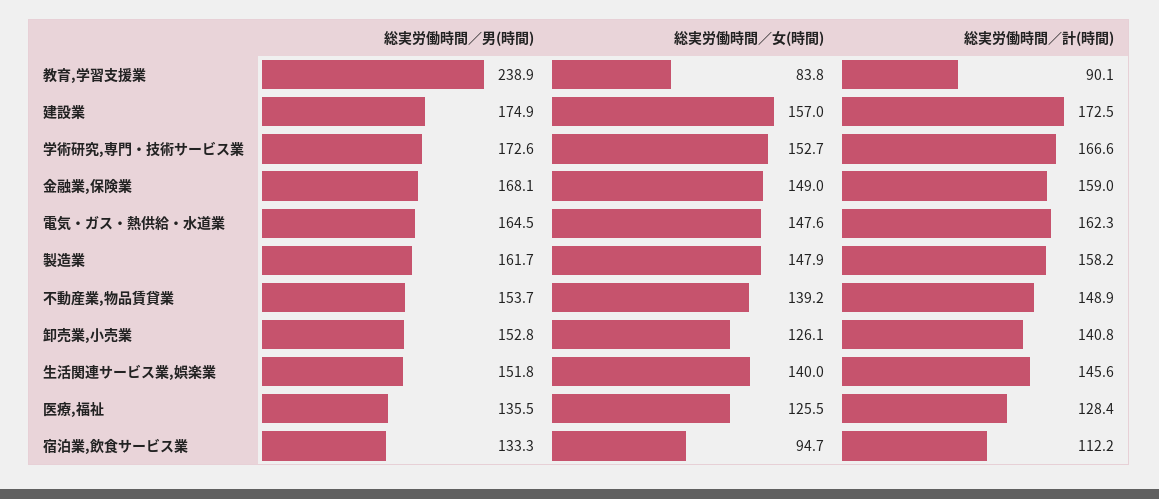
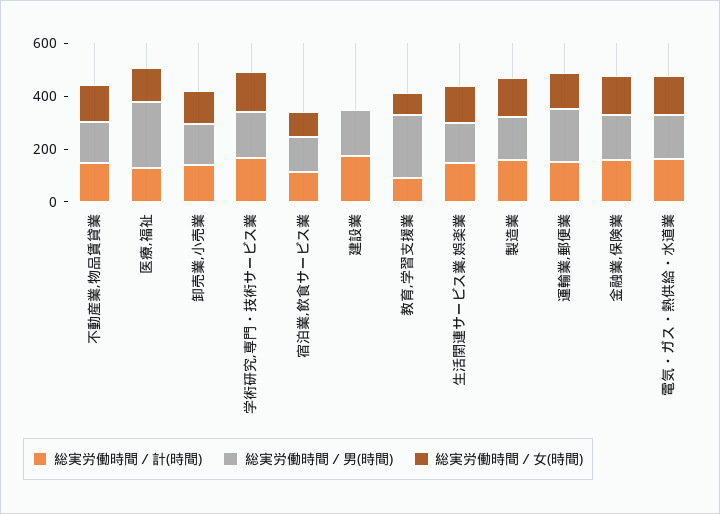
総実労働時間／女(時間), 建設業: 157 -> 0
総実労働時間／男(時間), 医療,福祉: 135.5 -> 250
総実労働時間／計(時間), 運輸業,郵便業: none -> 150
総実労働時間／男(時間), 運輸業,郵便業: none -> 200
総実労働時間／女(時間), 運輸業,郵便業: none -> 150

